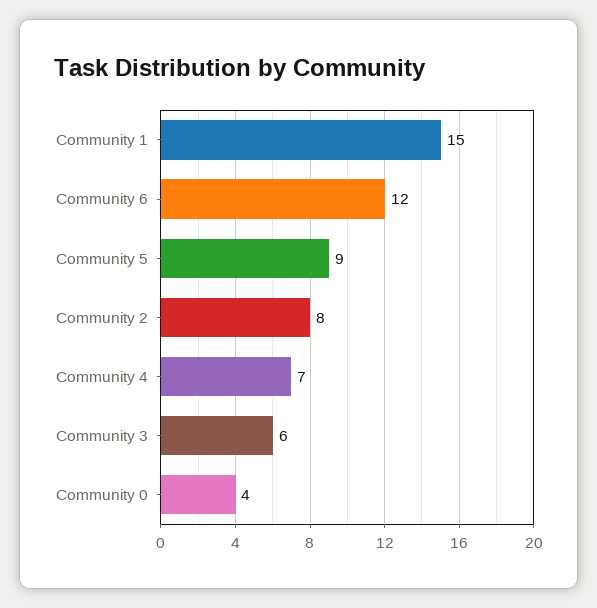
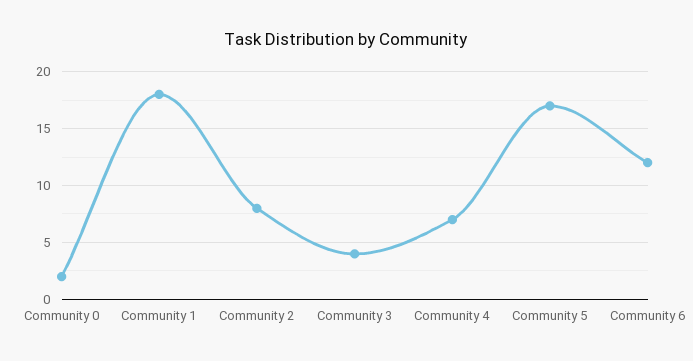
Community 1: 15 -> 18
Community 5: 9 -> 17
Community 3: 6 -> 4
Community 0: 4 -> 2

